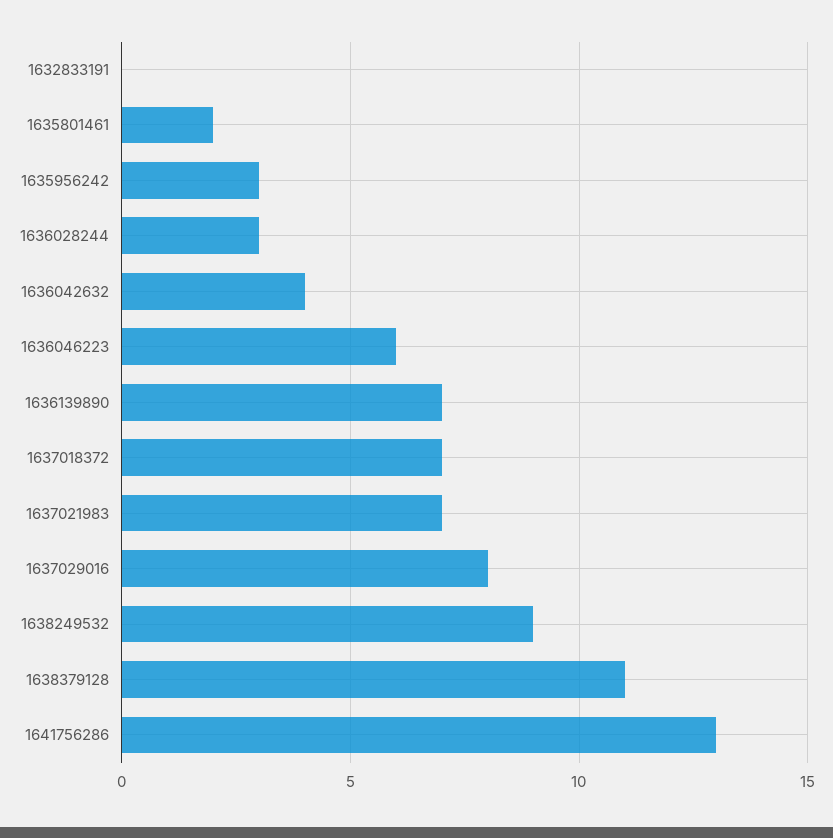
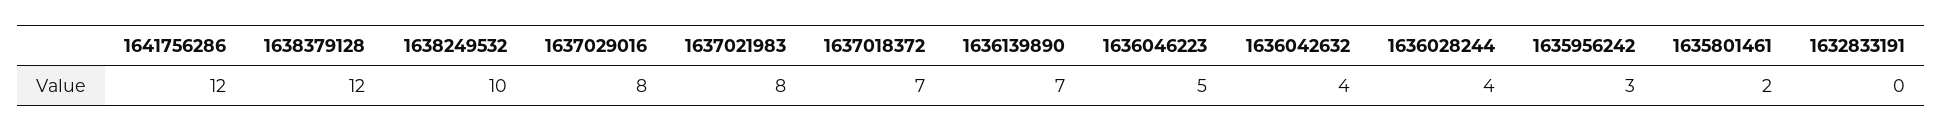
1636028244: 3 -> 4
1636046223: 6 -> 5
1637021983: 7 -> 8
1638249532: 9 -> 10
1638379128: 11 -> 12
1641756286: 13 -> 12

